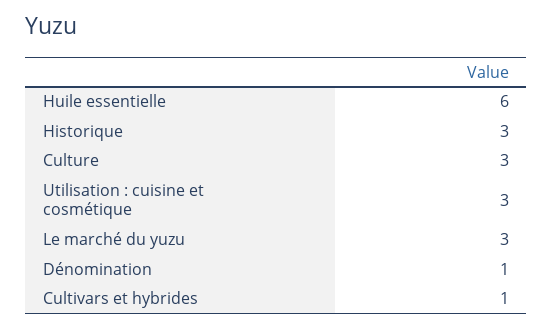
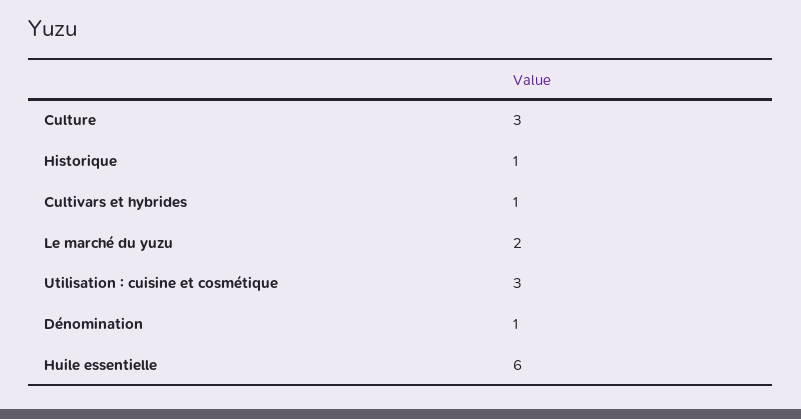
Historique: 3 -> 1
Le marché du yuzu: 3 -> 2

